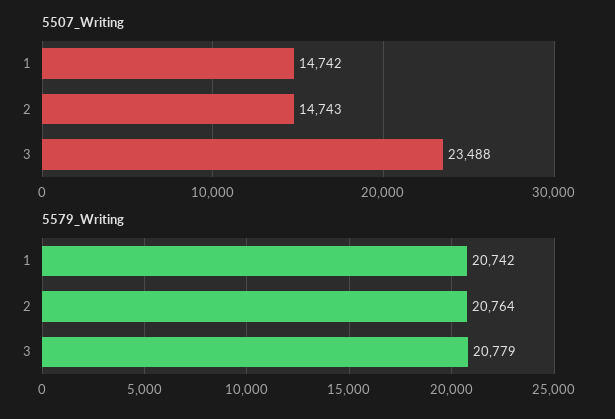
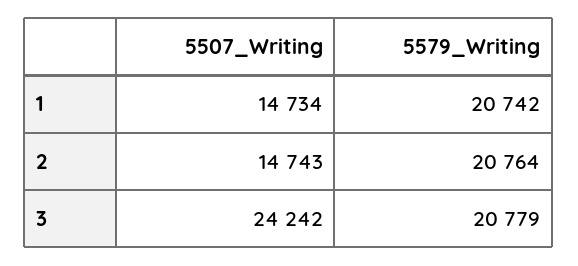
5507_Writing, 1: 14742 -> 14734
5507_Writing, 3: 23488 -> 24242

